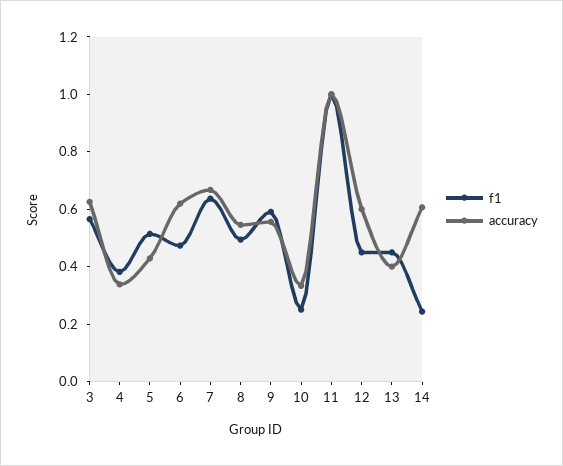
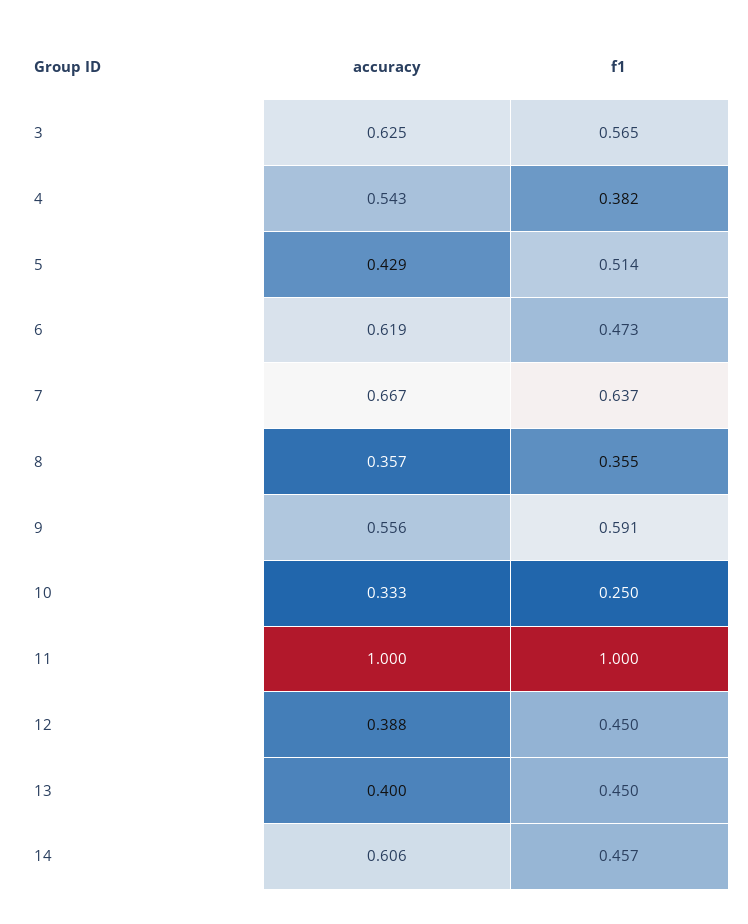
accuracy, 4: 0.35 -> 0.543
f1, 8: 0.5 -> 0.355
accuracy, 8: 0.55 -> 0.357
accuracy, 12: 0.6 -> 0.388
f1, 14: 0.25 -> 0.457

